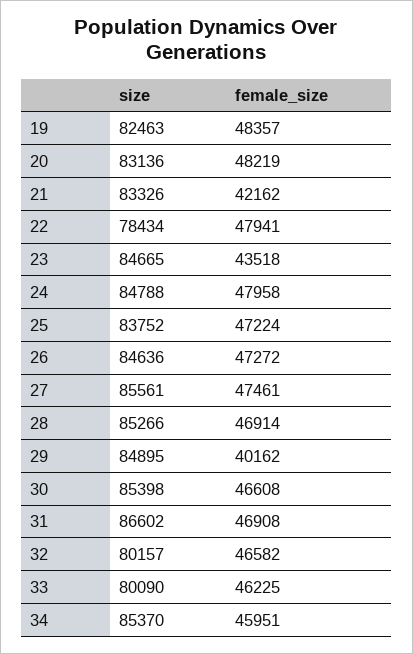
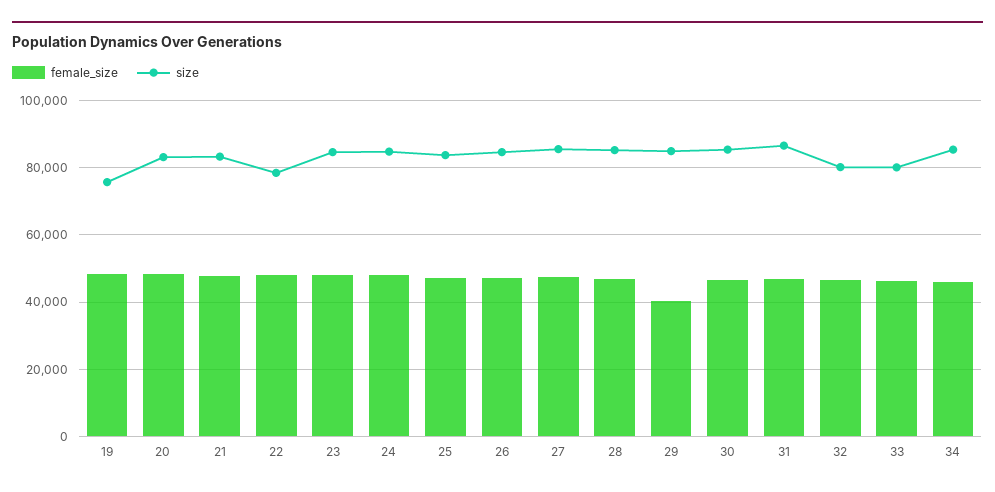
size, 19: 82463 -> 76000
female_size, 21: 42162 -> 48000
female_size, 23: 43518 -> 48000

